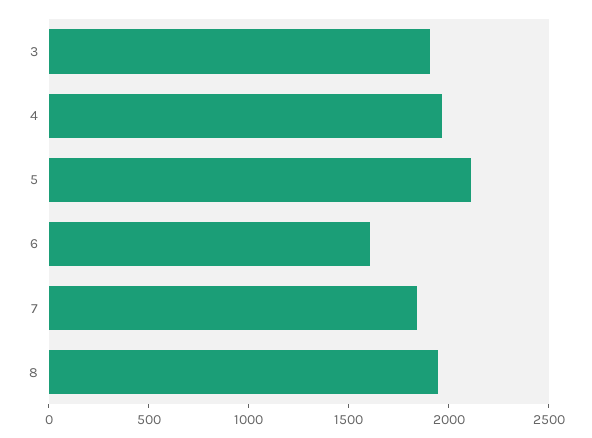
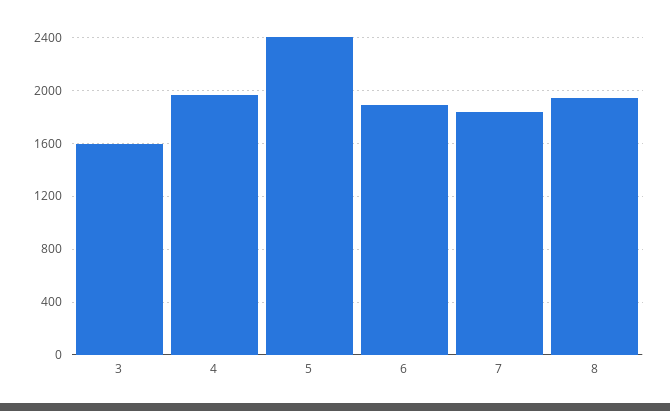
3: 1900 -> 1600
5: 2100 -> 2400
6: 1600 -> 1900

